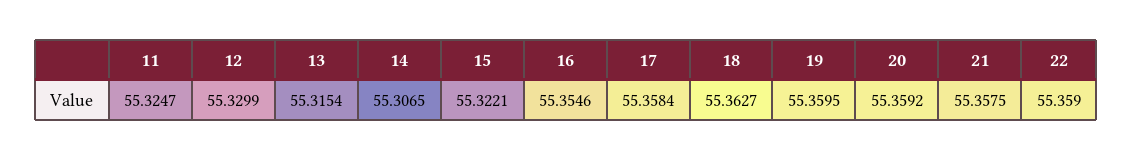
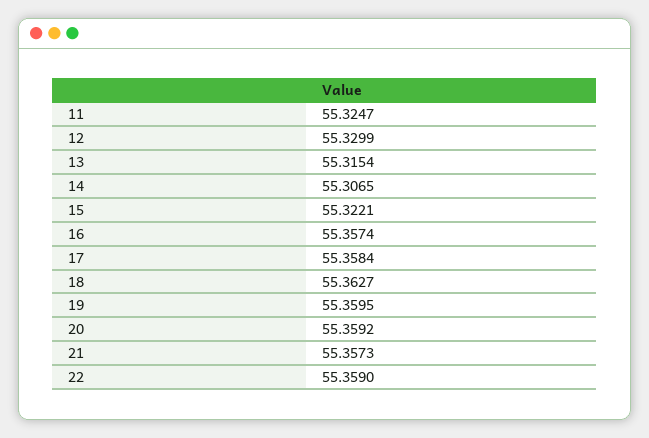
16: 55.3546 -> 55.3574
21: 55.3575 -> 55.3573

